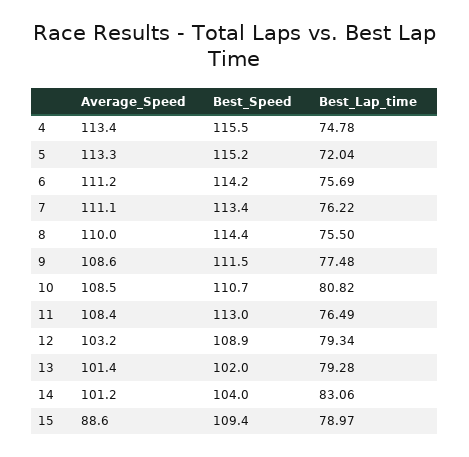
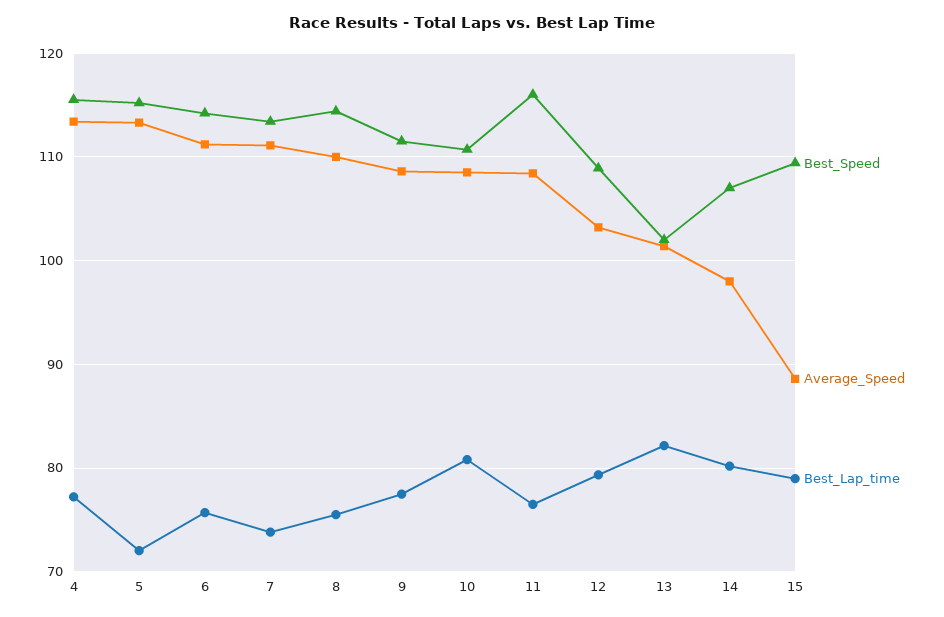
Best_Lap_time, 4: 74.78 -> 77
Best_Lap_time, 7: 76.22 -> 74
Best_Speed, 11: 113 -> 116
Best_Lap_time, 13: 79.28 -> 82
Average_Speed, 14: 101.2 -> 98
Best_Speed, 14: 104 -> 107
Best_Lap_time, 14: 83.06 -> 80

